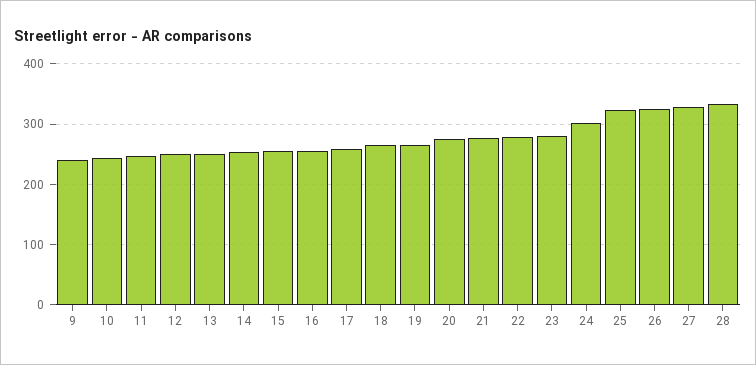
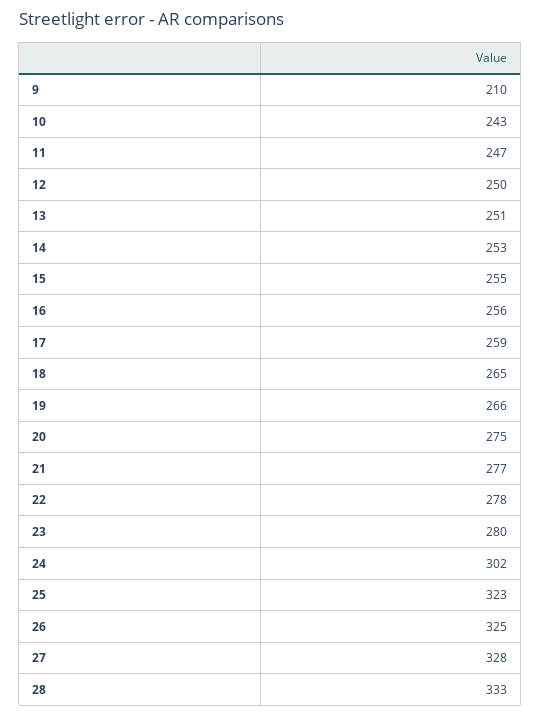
9: 240 -> 210

